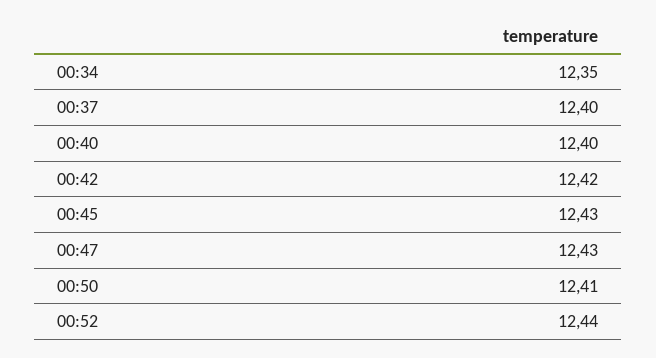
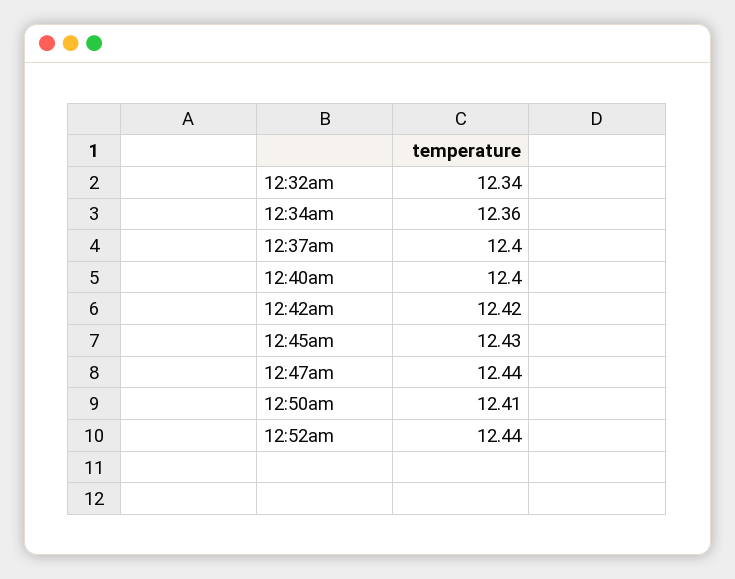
00:34: 12.35 -> 12.36
00:47: 12.43 -> 12.44
12:32am: none -> 12.34

